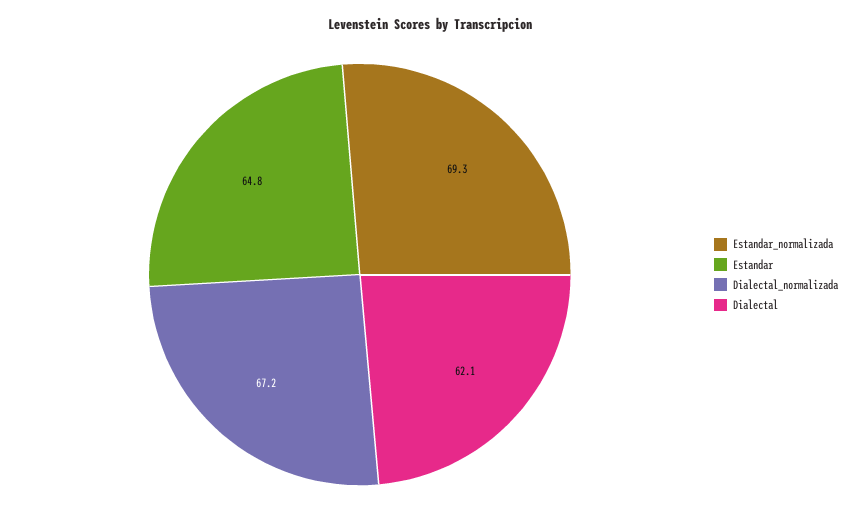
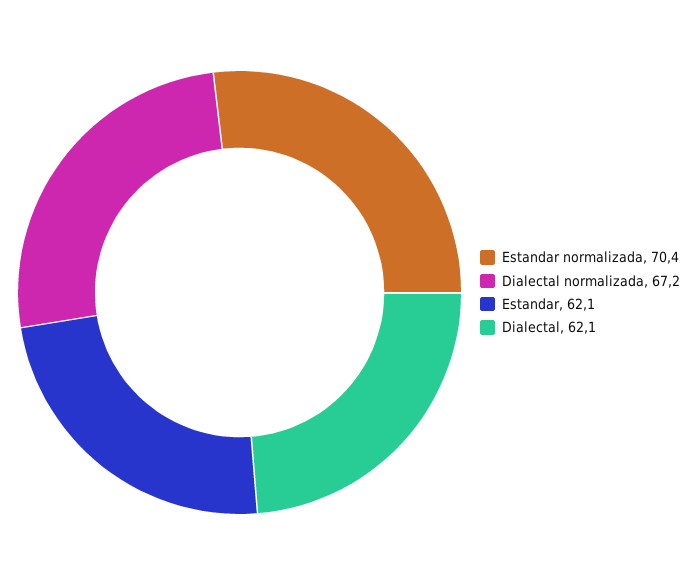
Estandar_normalizada: 69.3 -> 70.4
Estandar: 64.8 -> 62.1

